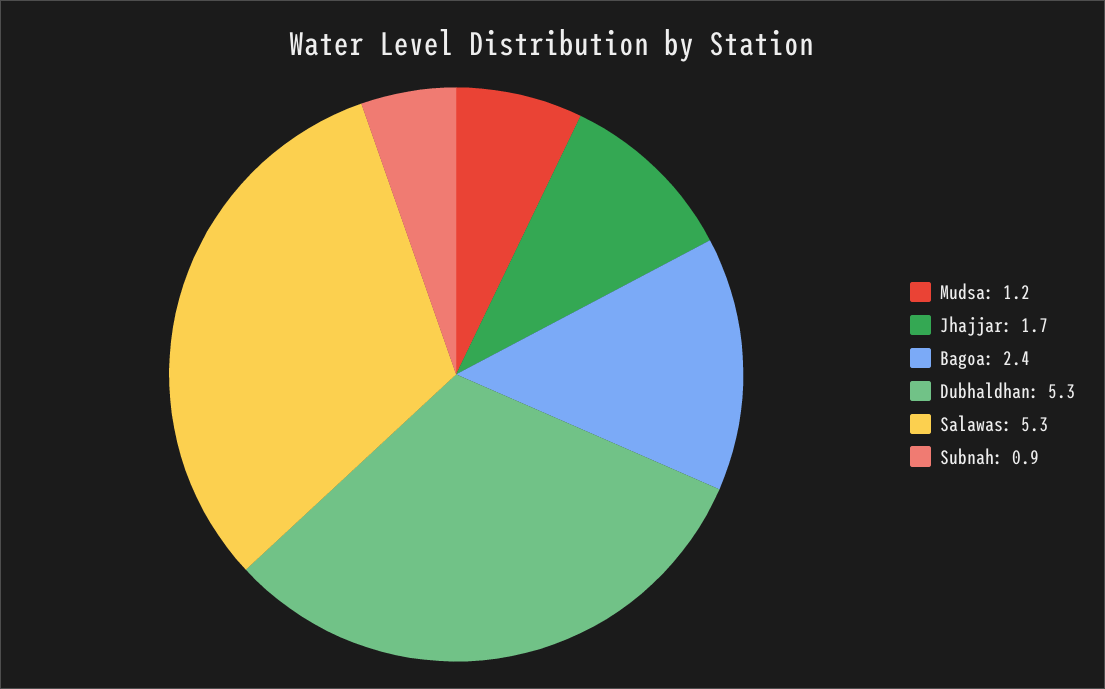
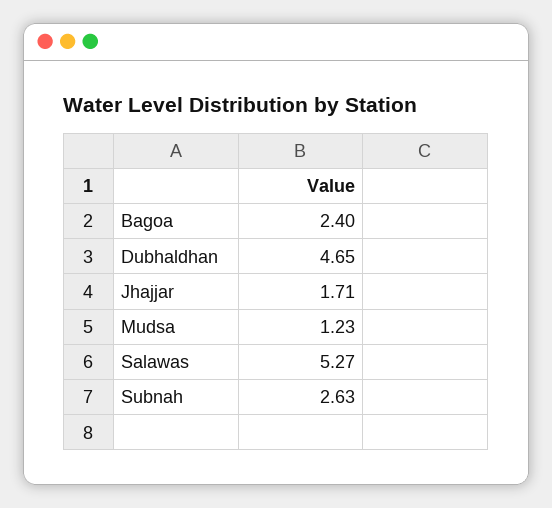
Dubhaldhan: 5.3 -> 4.65
Subnah: 0.9 -> 2.63

